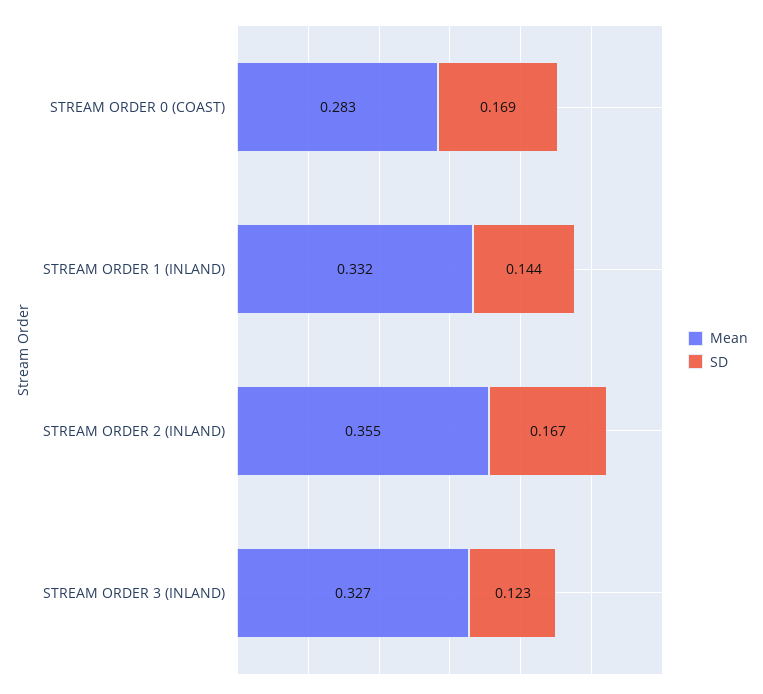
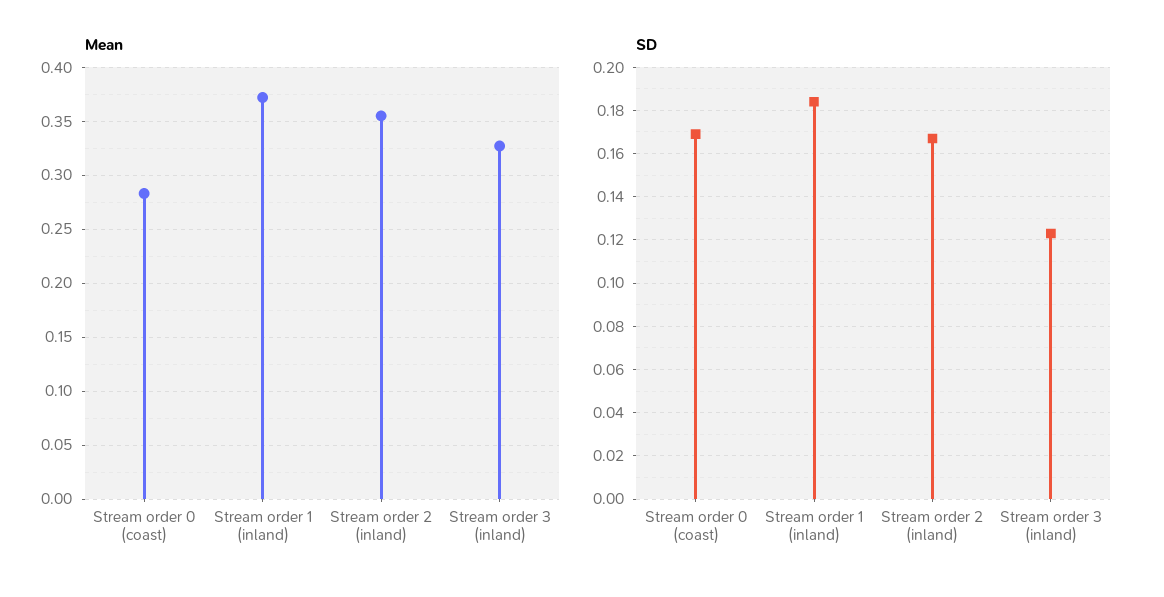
Mean, STREAM ORDER 1 (INLAND): 0.332 -> 0.37
SD, STREAM ORDER 1 (INLAND): 0.144 -> 0.185

